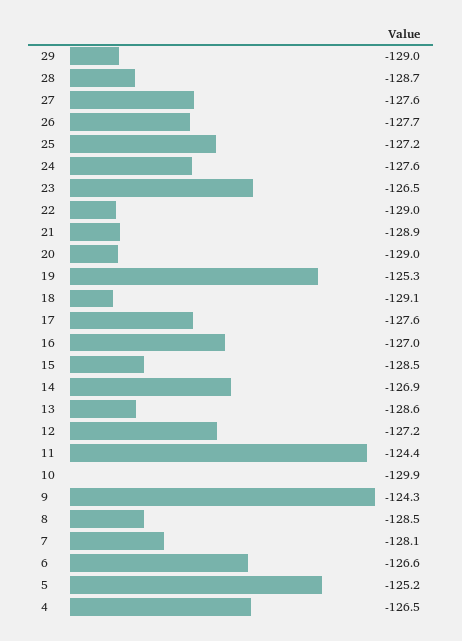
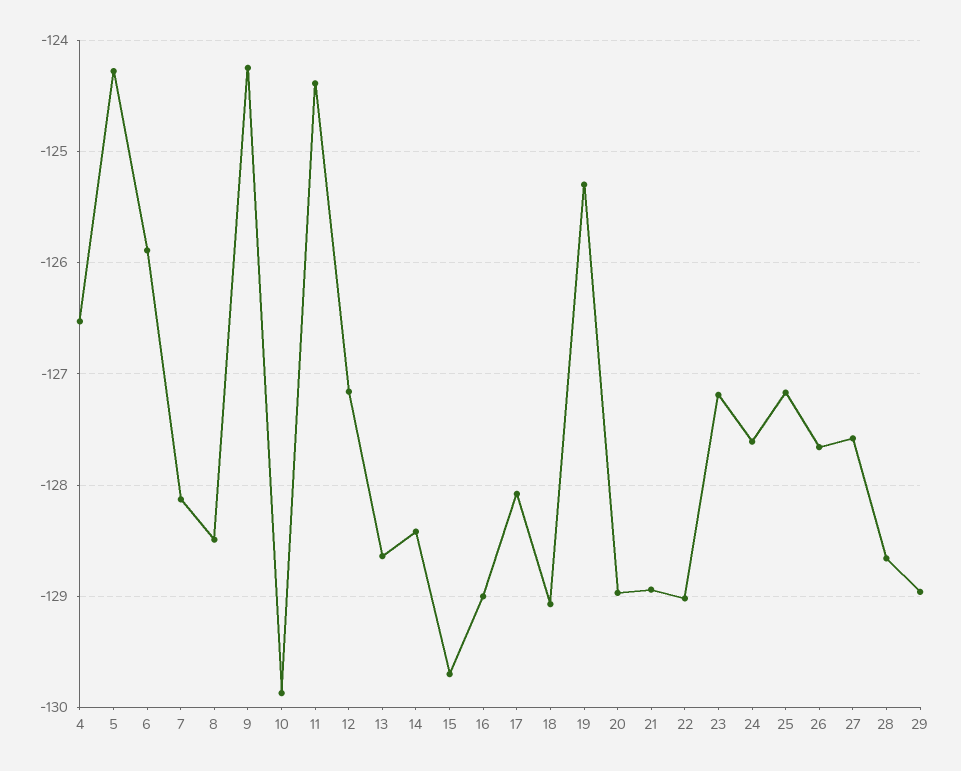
23: -126.5 -> -127.2
17: -127.6 -> -128.1
16: -127 -> -129
15: -128.5 -> -129.7
14: -126.9 -> -128.4
6: -126.6 -> -125.9
5: -125.2 -> -124.3

